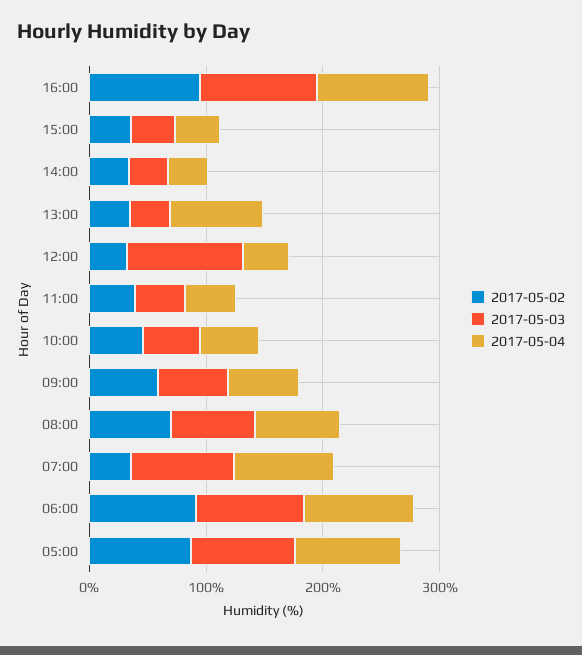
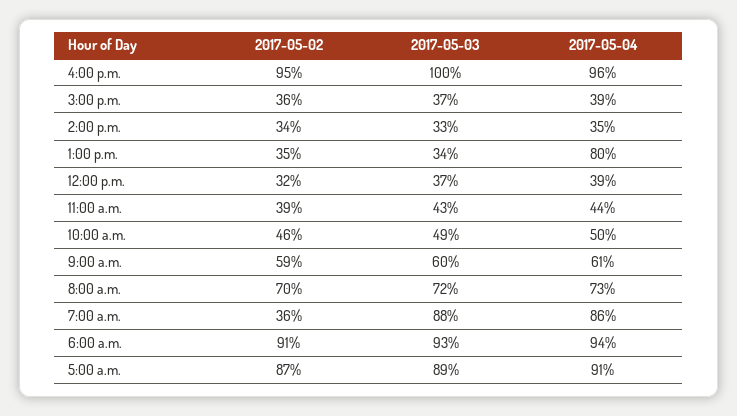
2017-05-03, 12:00: 100 -> 37

